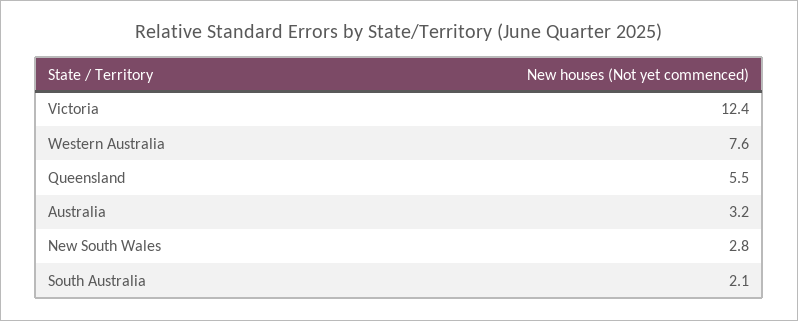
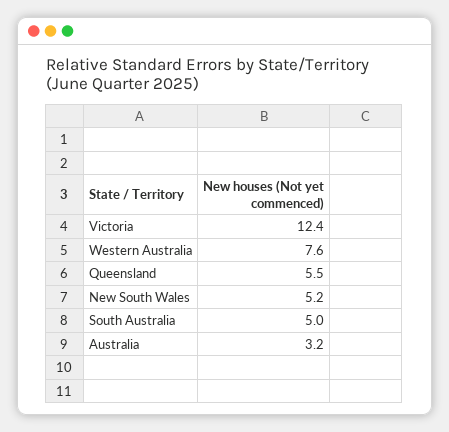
New South Wales: 2.8 -> 5.2
South Australia: 2.1 -> 5

